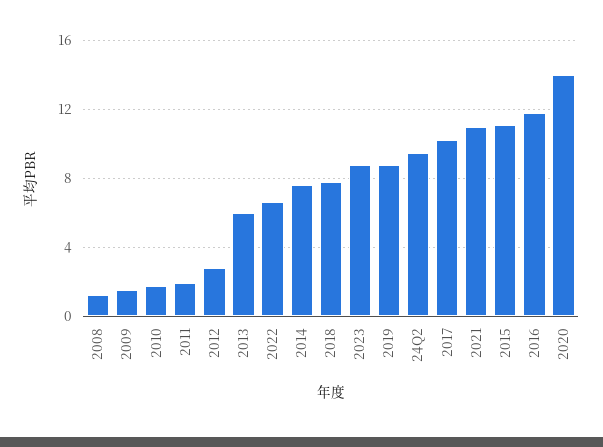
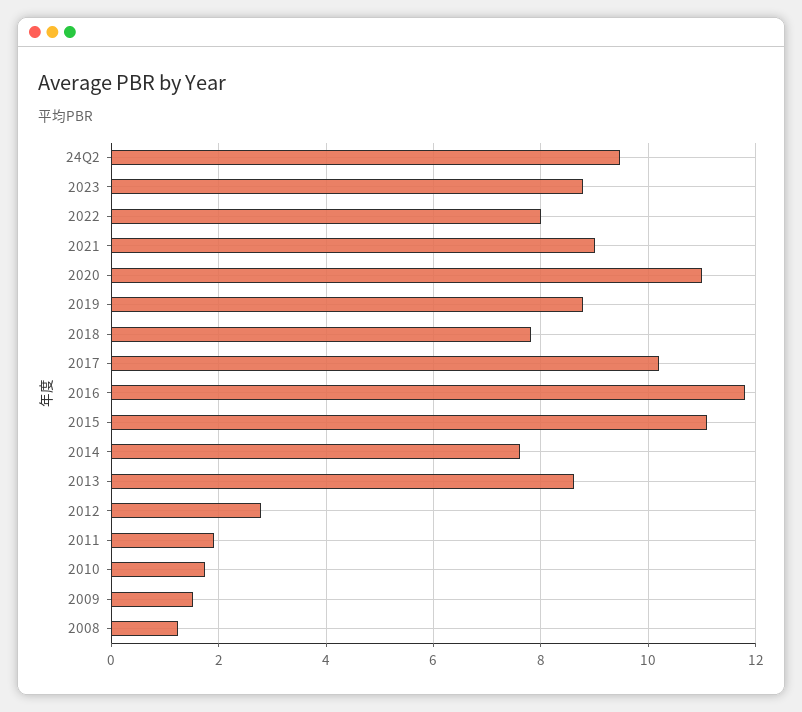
2013: 6 -> 8.6
2022: 6.5 -> 8
2021: 11 -> 9
2020: 14 -> 11

